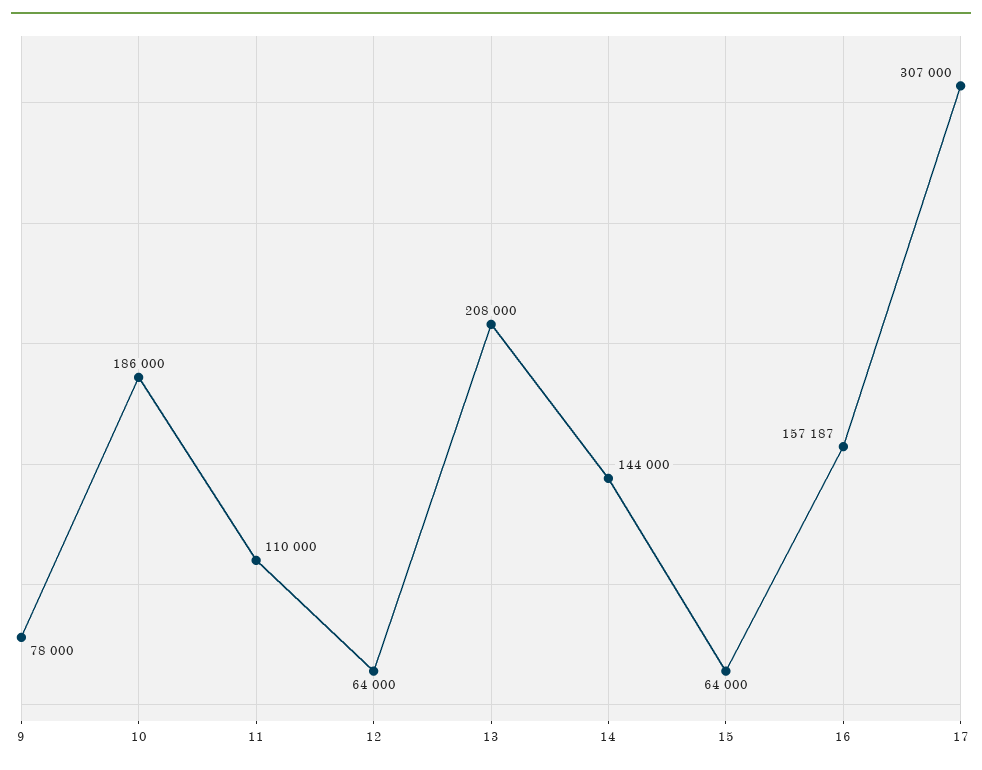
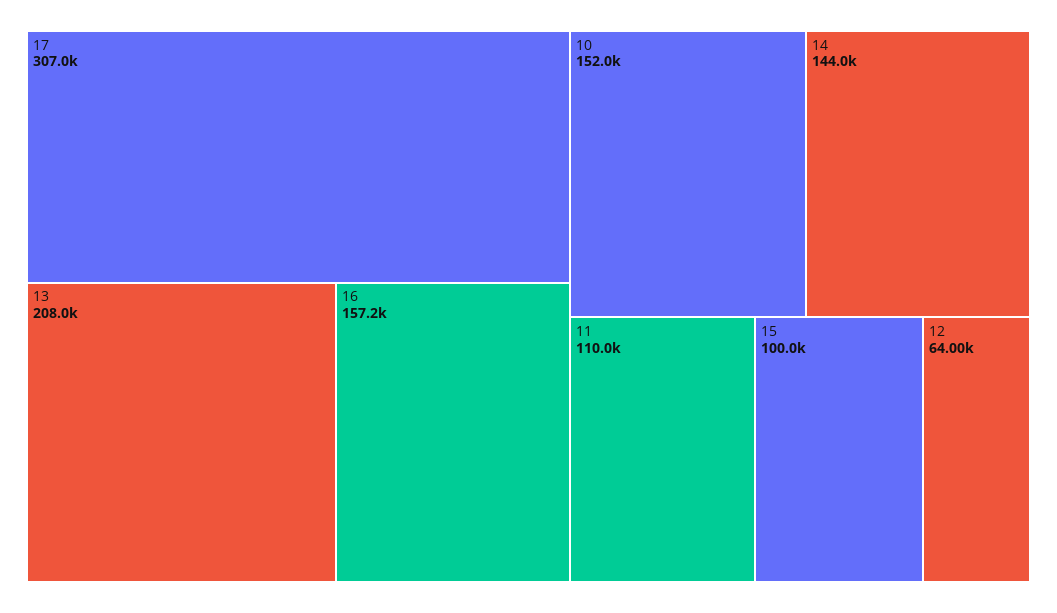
9: 78000 -> none
10: 186000 -> 152000
15: 64000 -> 100000

